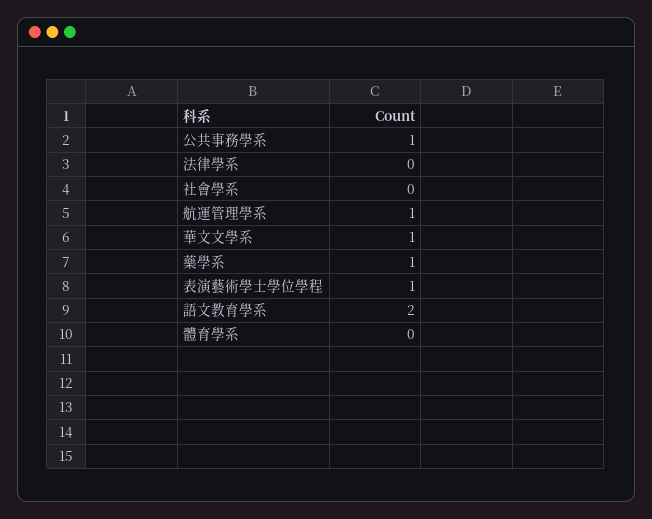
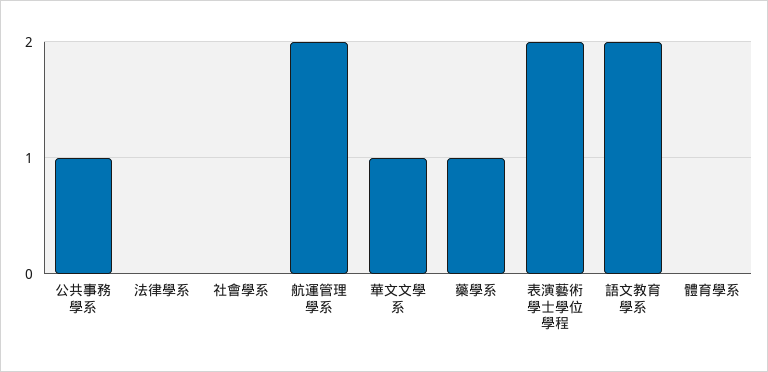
航運管理學系: 1 -> 2
表演藝術學士學位學程: 1 -> 2

